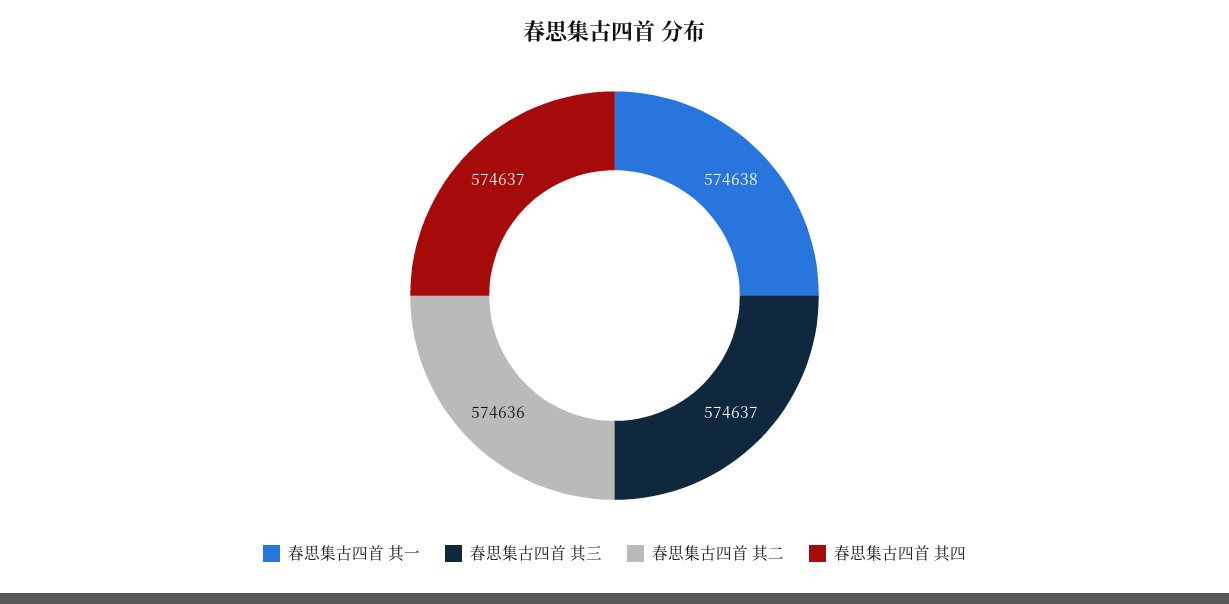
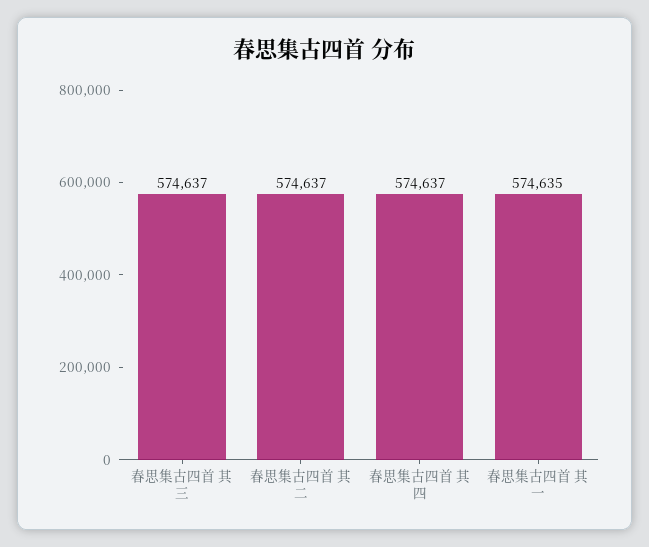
春思集古四首 其一: 574638 -> 574635
春思集古四首 其二: 574636 -> 574637

